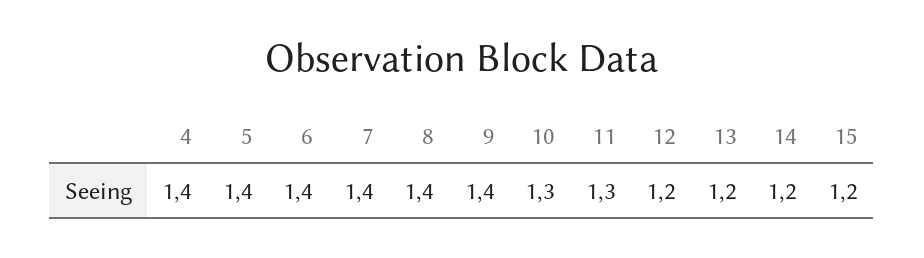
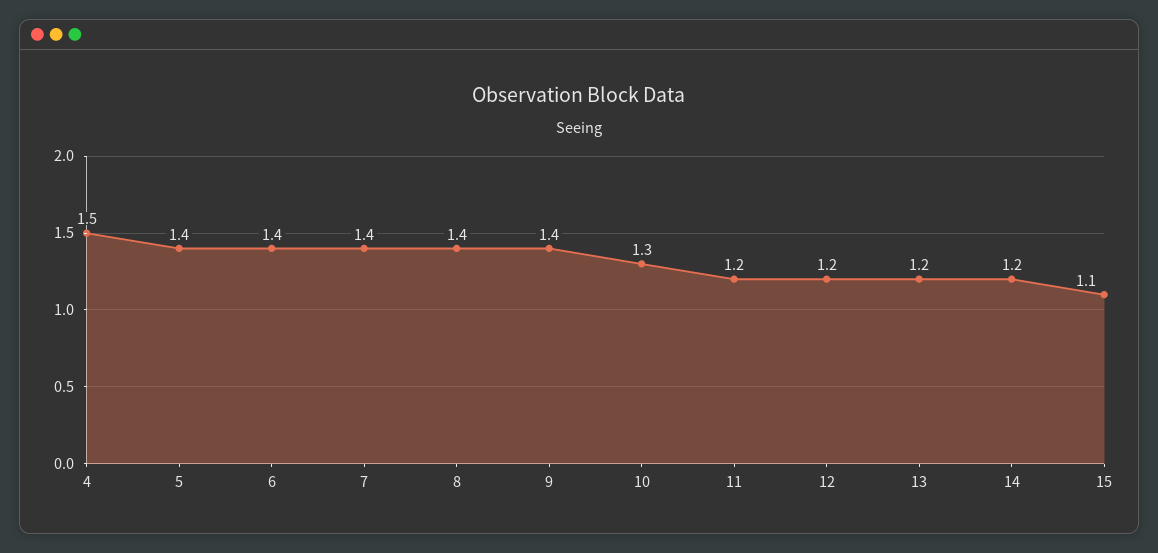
4: 1.4 -> 1.5
11: 1.3 -> 1.2
15: 1.2 -> 1.1

